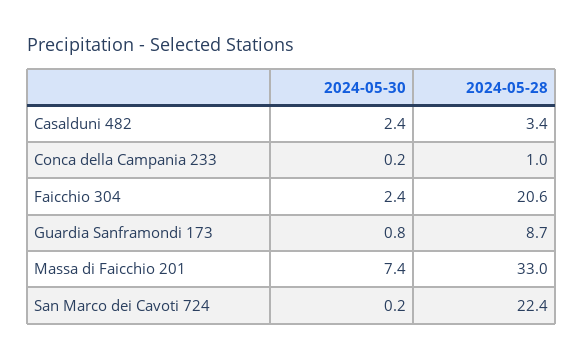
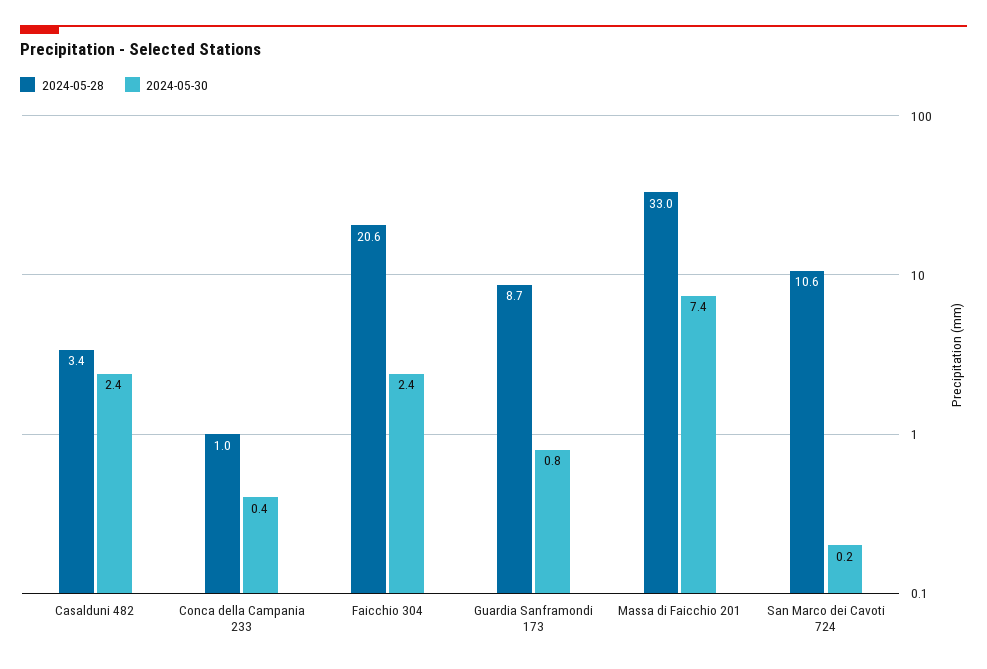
2024-05-30, Conca della Campania 233: 0.2 -> 0.4
2024-05-28, San Marco dei Cavoti 724: 22.4 -> 10.6

